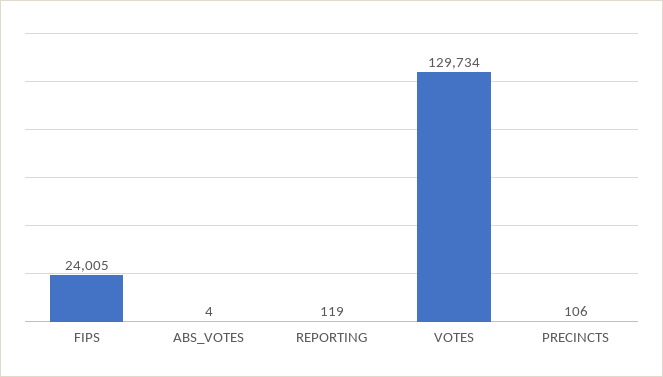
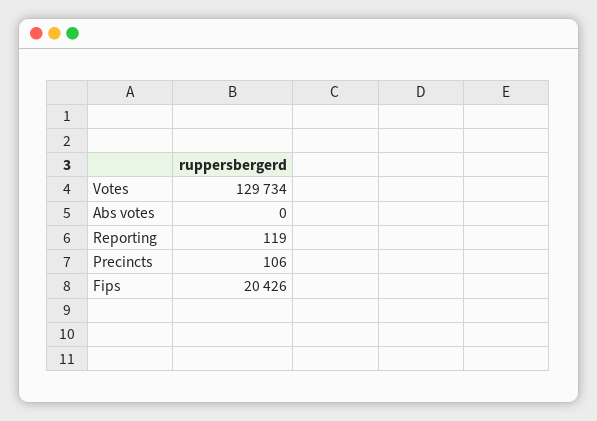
FIPS: 24005 -> 20426
ABS_VOTES: 4 -> 0

